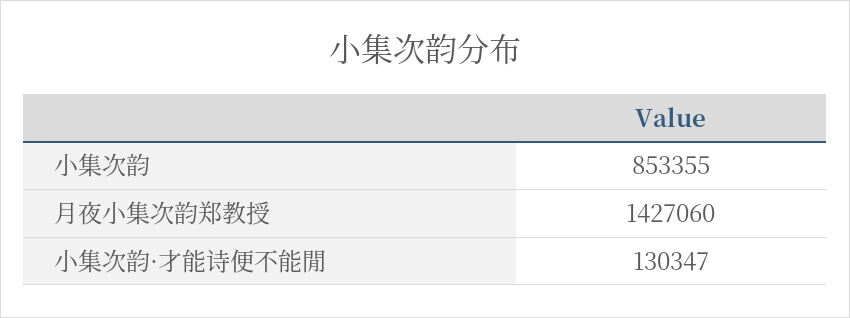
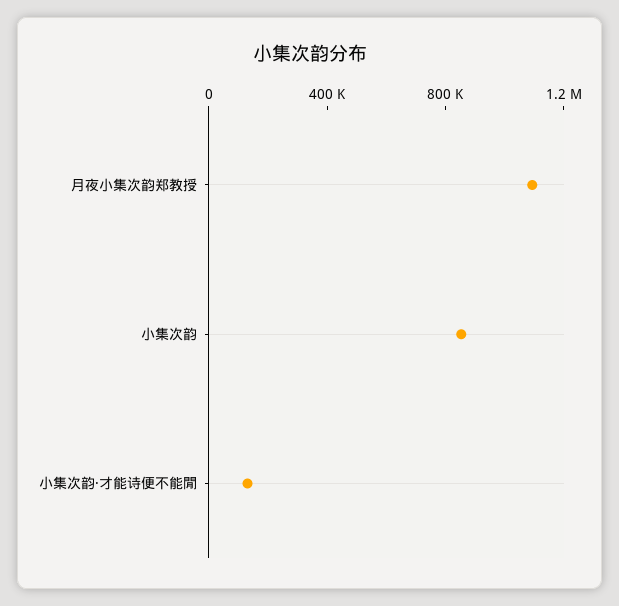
月夜小集次韵郑教授: 1427060 -> 1100000

